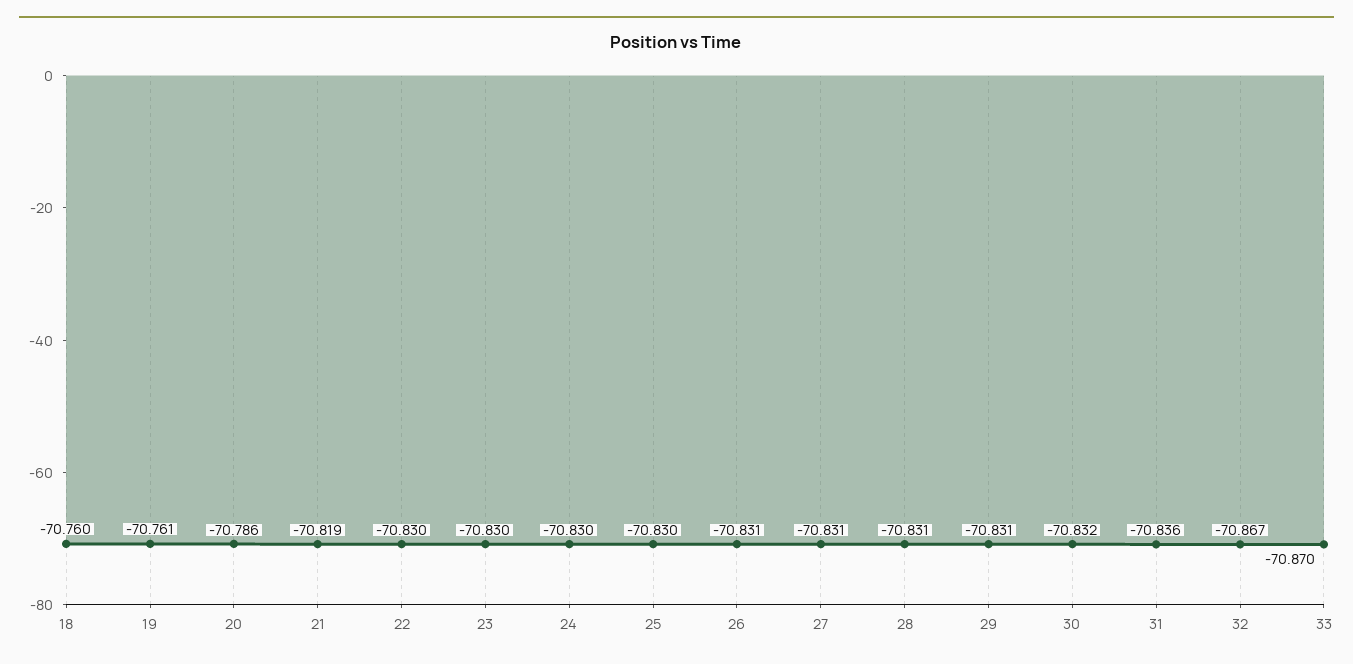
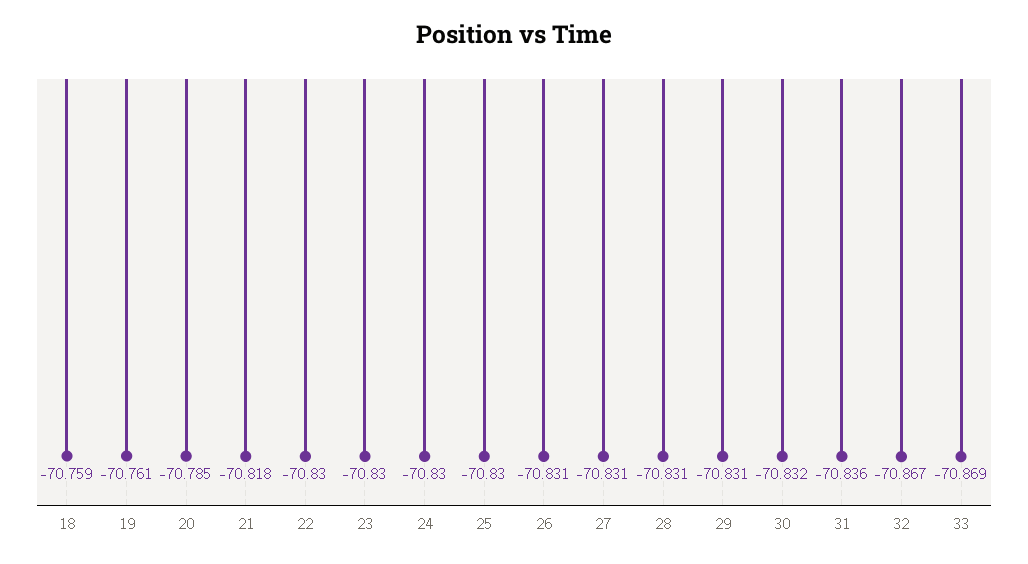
18: -70.76 -> -70.759
20: -70.786 -> -70.785
21: -70.819 -> -70.818
33: -70.87 -> -70.869

